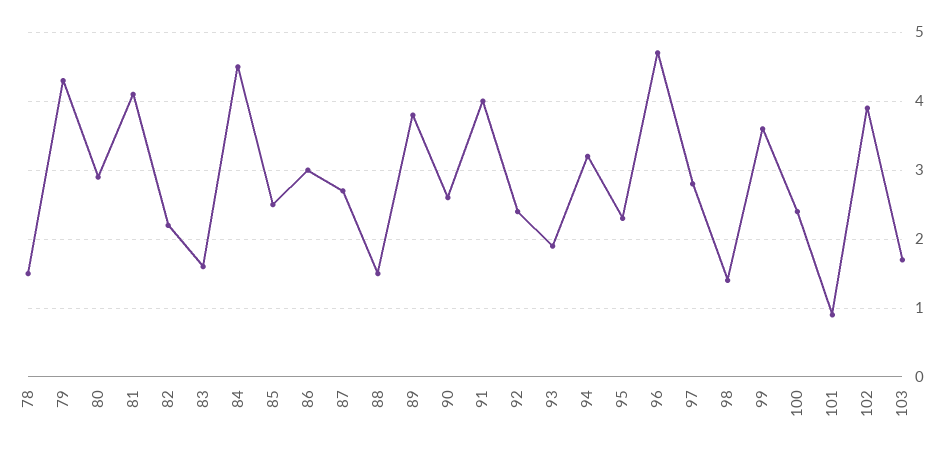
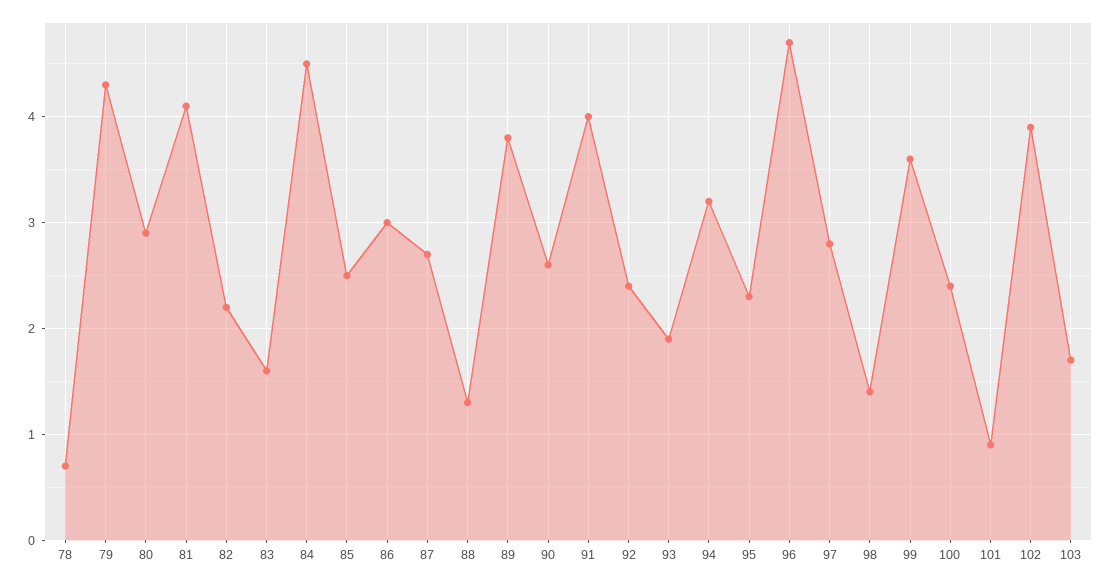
78: 1.5 -> 0.7
88: 1.5 -> 1.3

